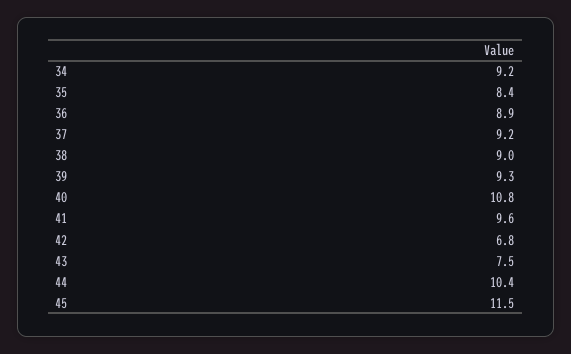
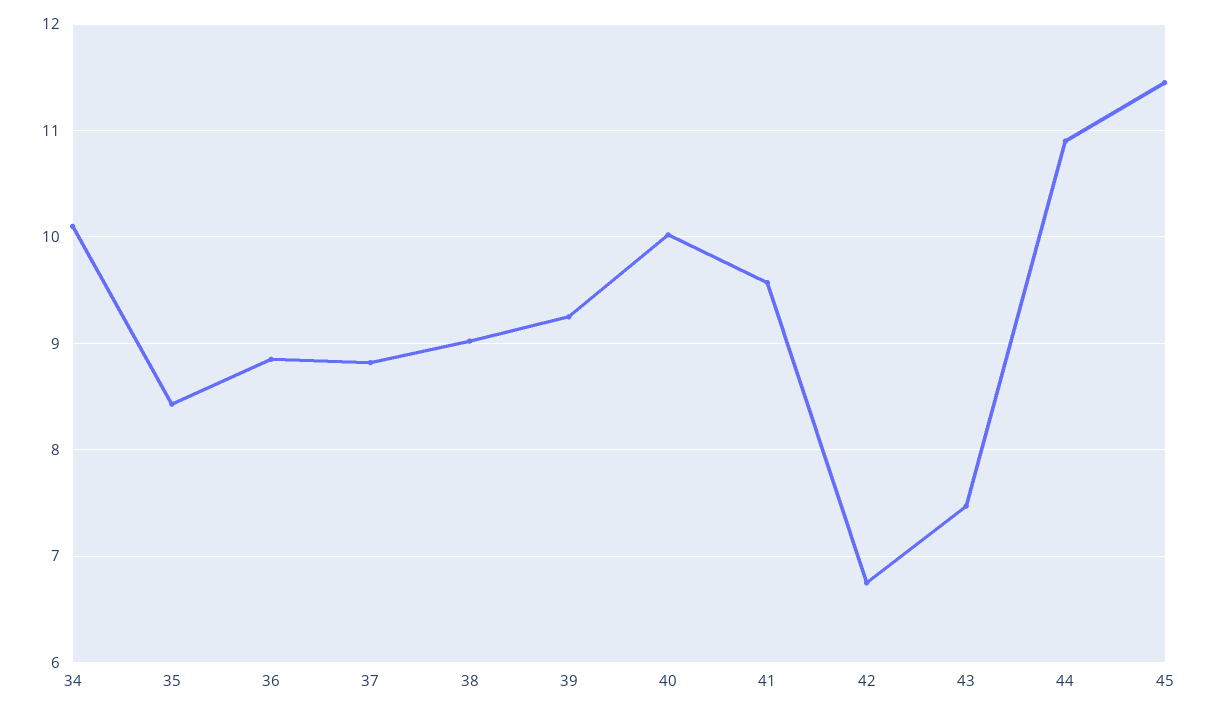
34: 9.2 -> 10.1
37: 9.2 -> 8.8
40: 10.8 -> 10
44: 10.4 -> 10.9

